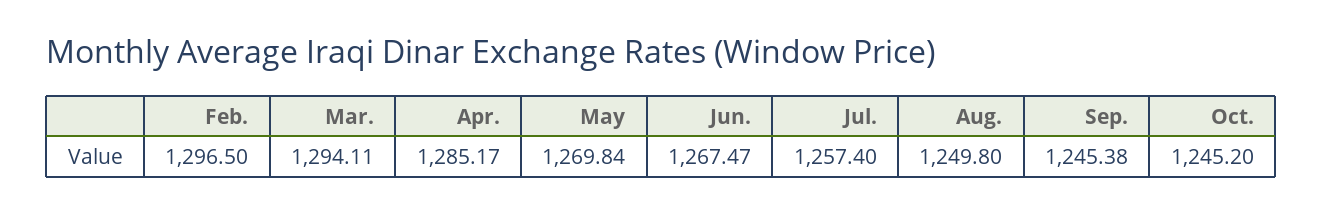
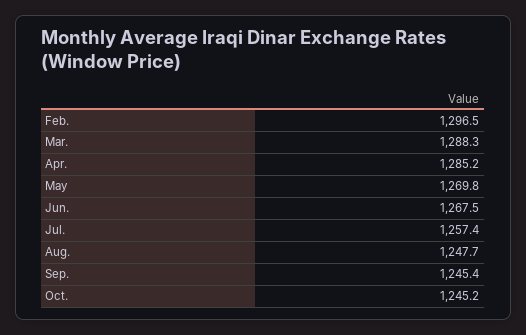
Mar.: 1294.11 -> 1288.3
Aug.: 1249.8 -> 1247.7

